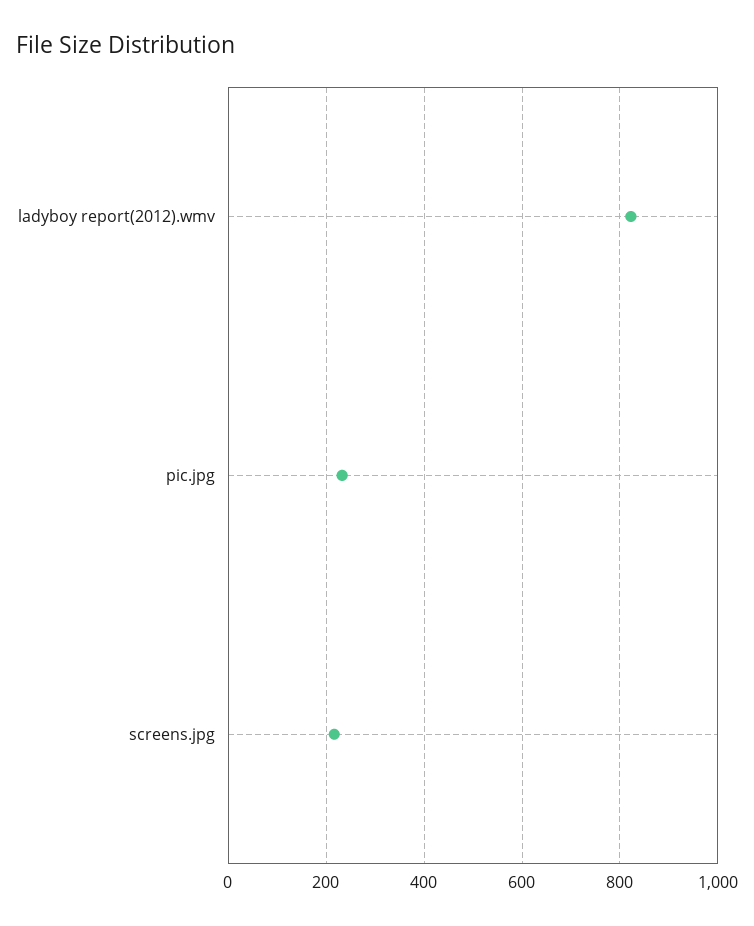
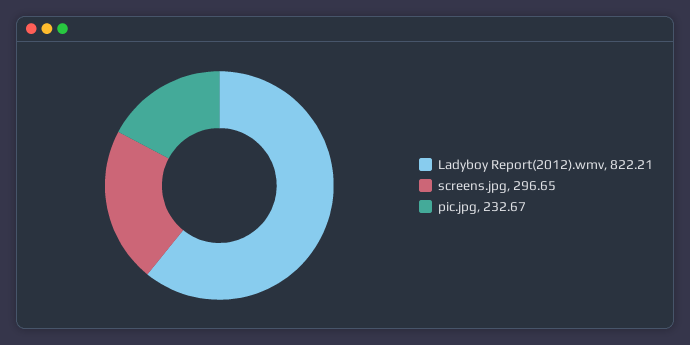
screens.jpg: 220 -> 296.65

